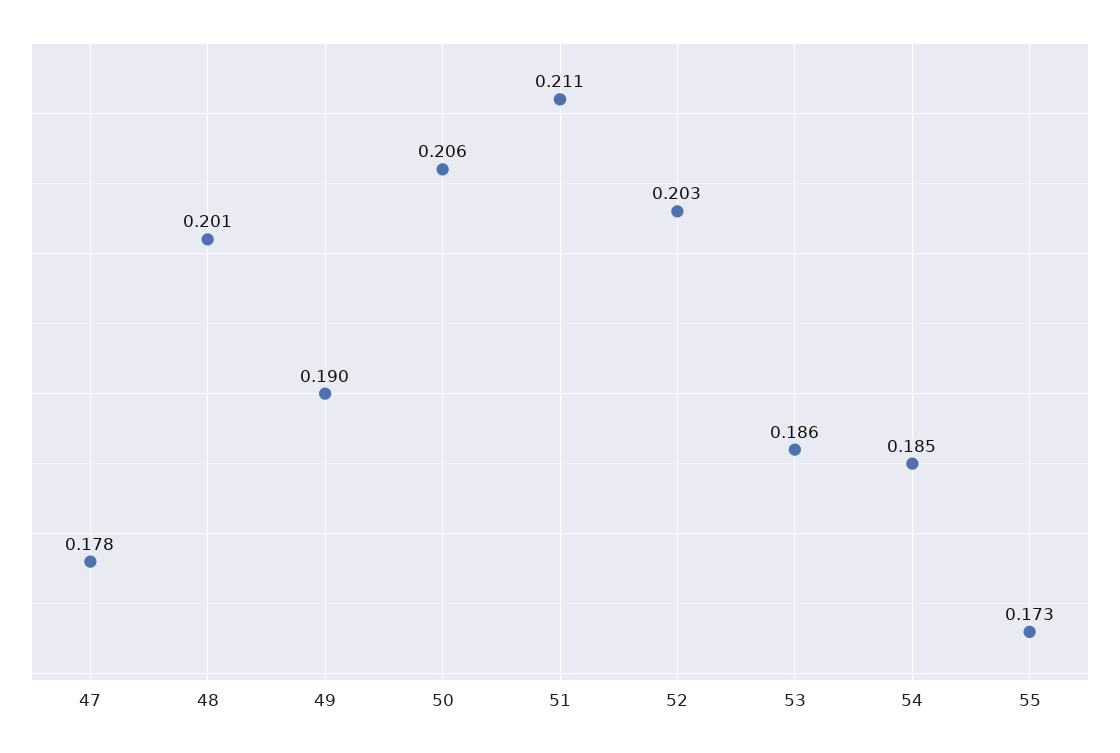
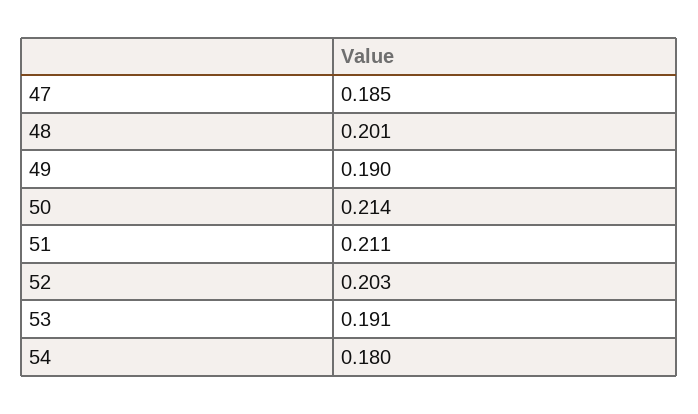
47: 0.178 -> 0.185
50: 0.206 -> 0.214
53: 0.186 -> 0.191
54: 0.185 -> 0.18
55: 0.173 -> none

